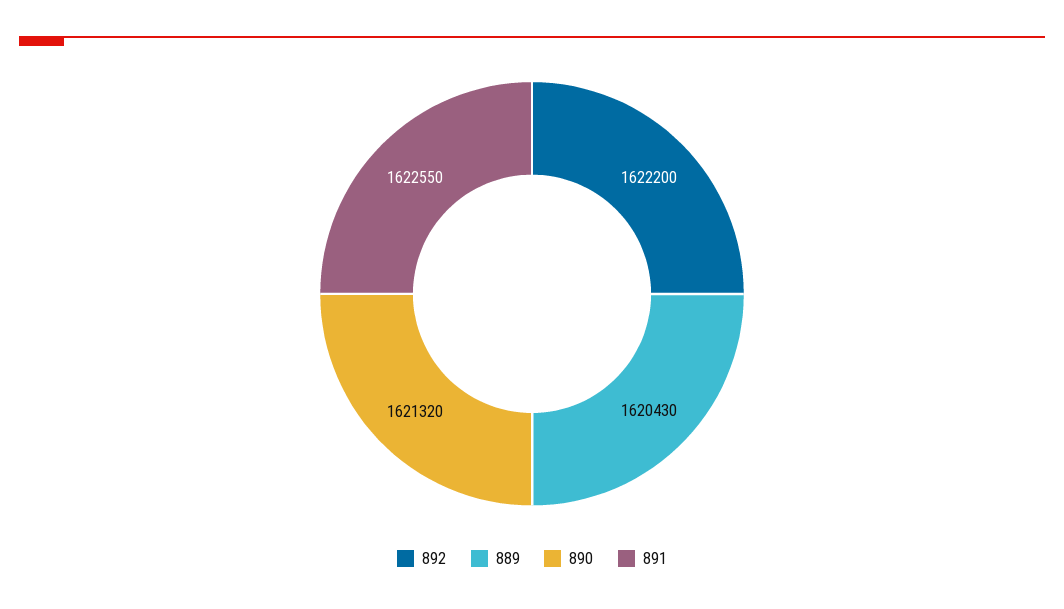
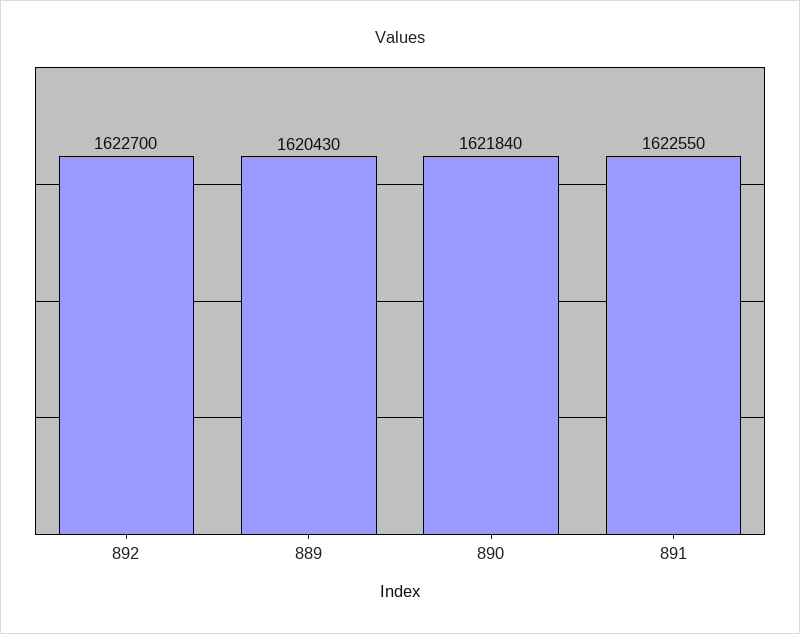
892: 1622200 -> 1622700
890: 1621320 -> 1621840

